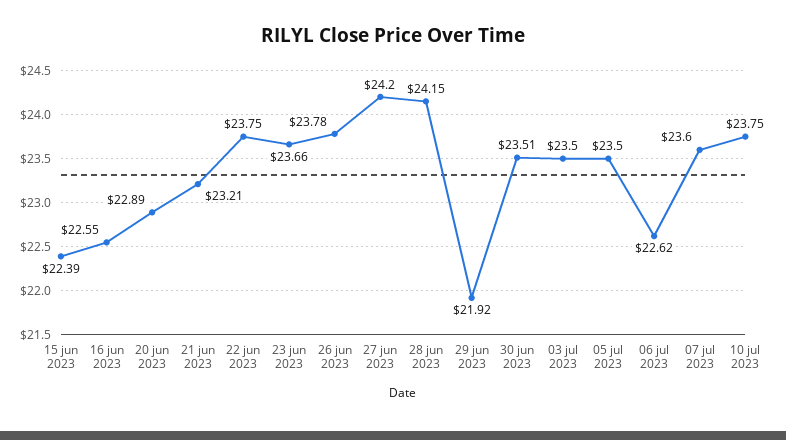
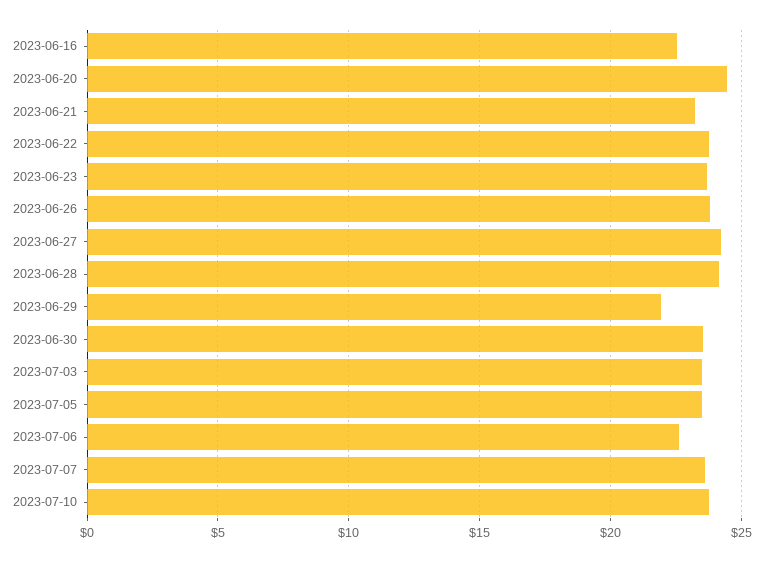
15 jun 2023: 22.39 -> none
20 jun 2023: 22.89 -> 24.5

